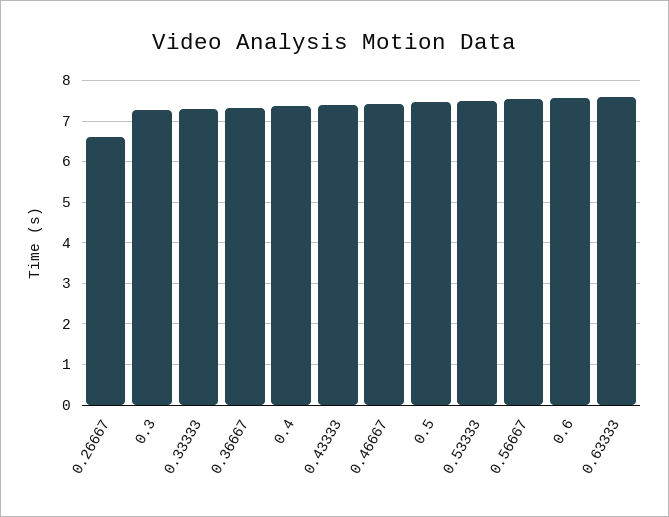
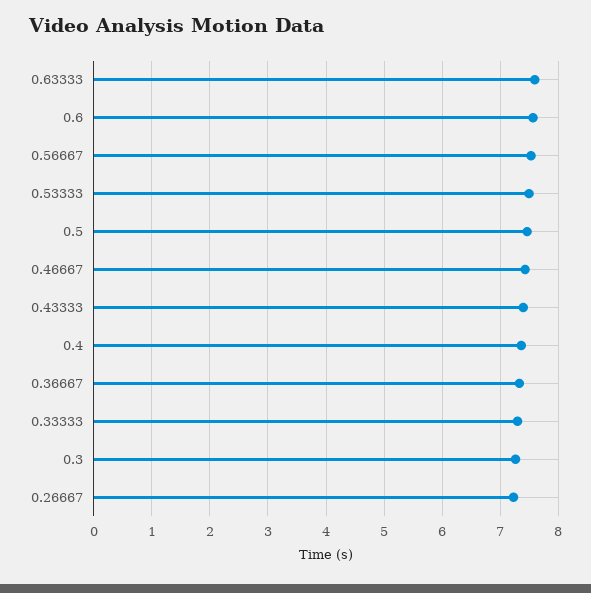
0.26667: 6.6 -> 7.2

